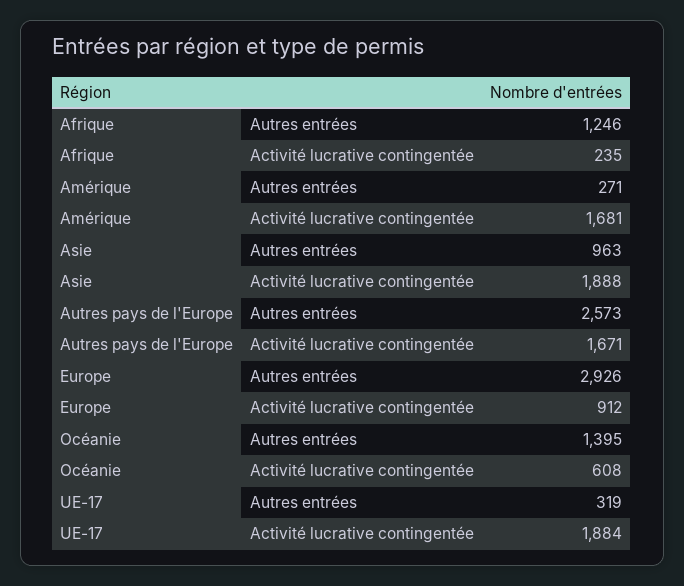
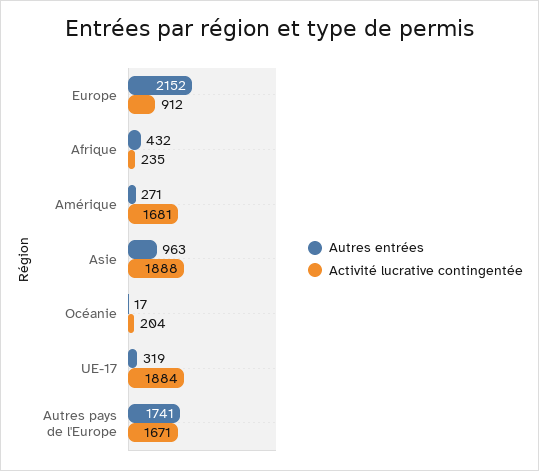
Autres entrées, Afrique: 1246 -> 432
Autres entrées, Autres pays de l'Europe: 2573 -> 1741
Autres entrées, Europe: 2926 -> 2152
Autres entrées, Océanie: 1395 -> 17
Activité lucrative contingentée, Océanie: 608 -> 204

